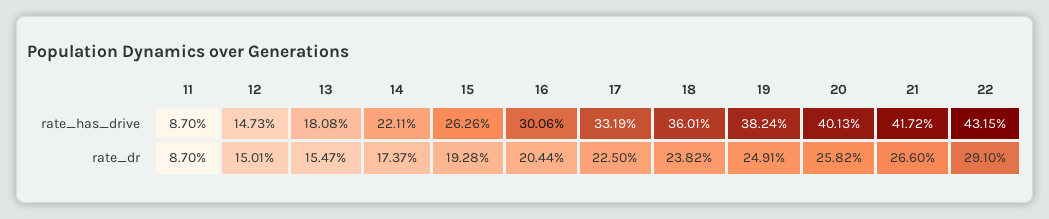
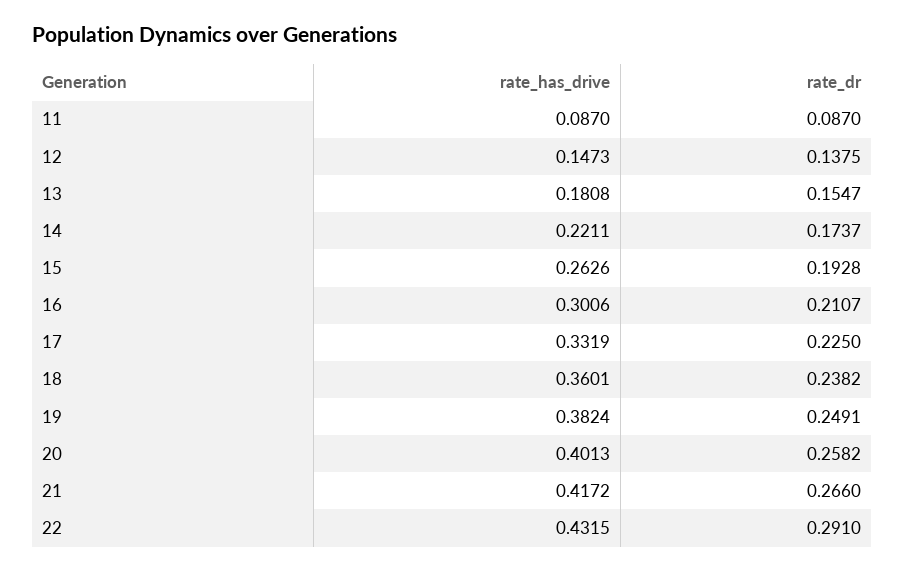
12, rate_dr: 0.1501 -> 0.1375
16, rate_dr: 0.2044 -> 0.2107

